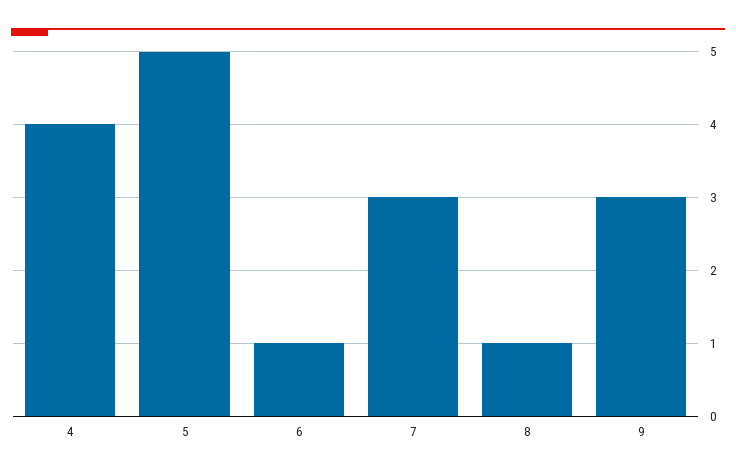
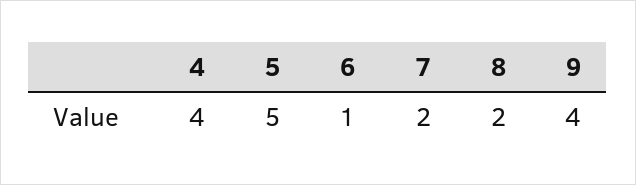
7: 3 -> 2
8: 1 -> 2
9: 3 -> 4

